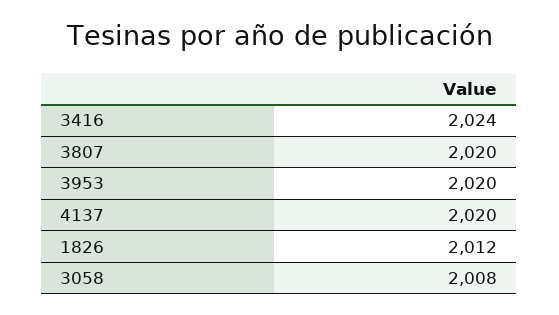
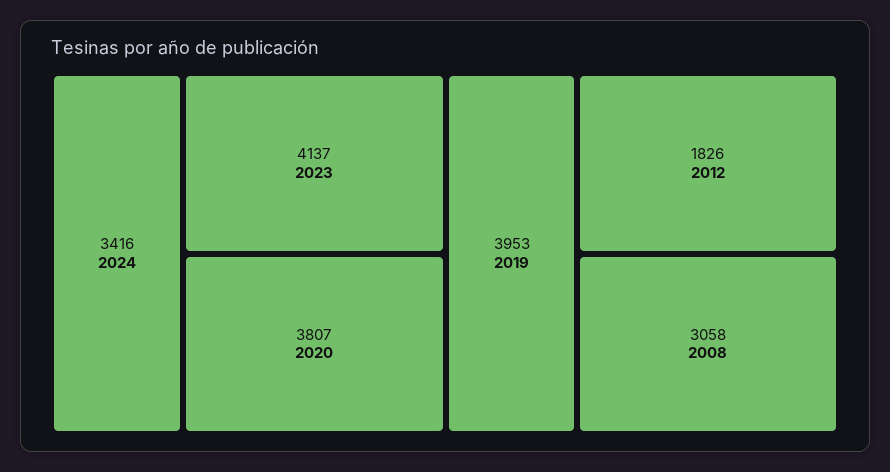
3953: 2020 -> 2019
4137: 2020 -> 2023

